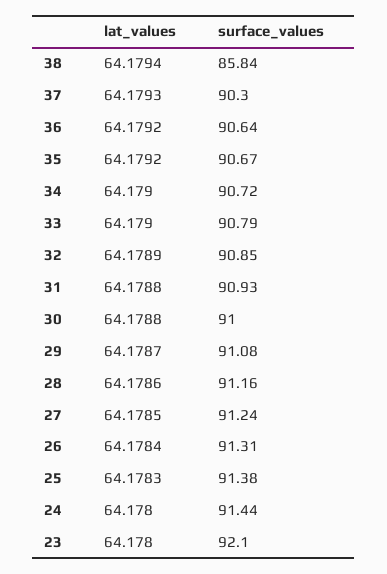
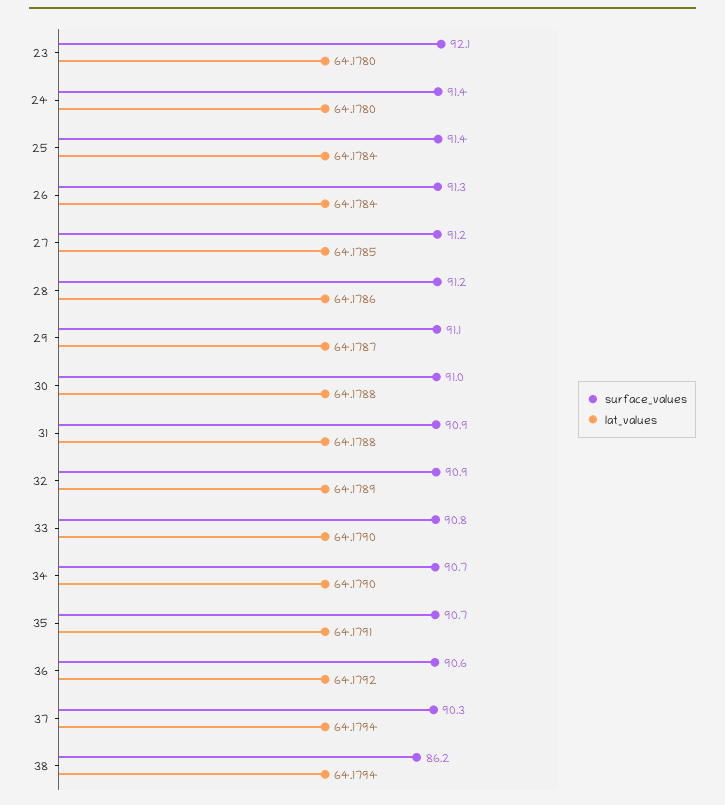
surface_values, 38: 85.84 -> 86.2
lat_values, 37: 64.1793 -> 64.1794
lat_values, 35: 64.1792 -> 64.1791
lat_values, 25: 64.1783 -> 64.1784

